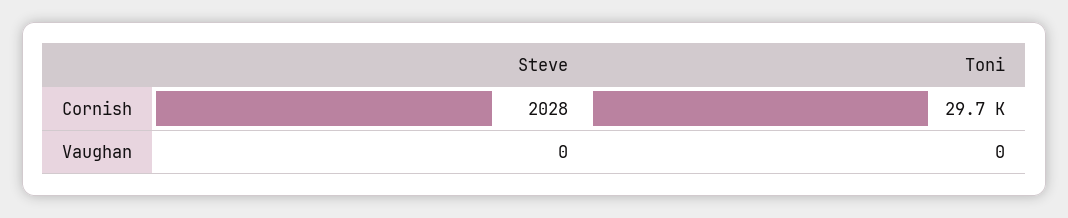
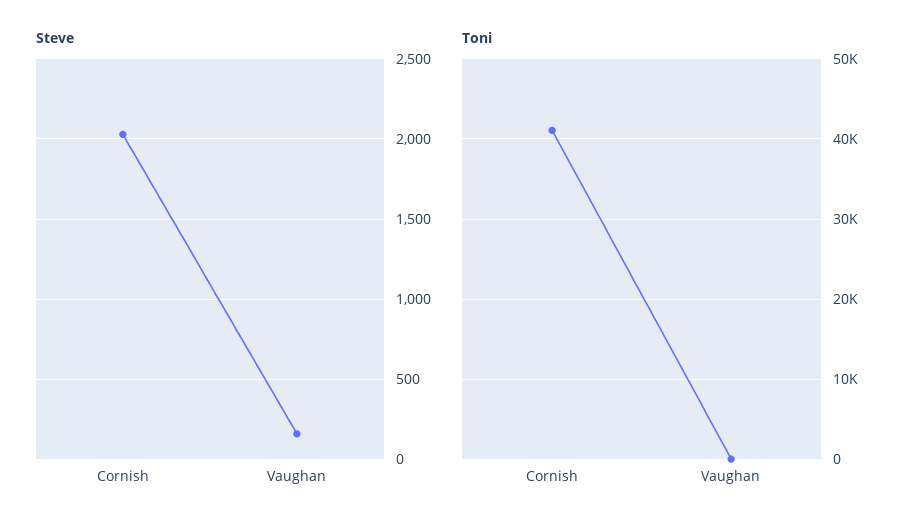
Toni, Cornish: 29700 -> 41000
Steve, Vaughan: 0 -> 150

